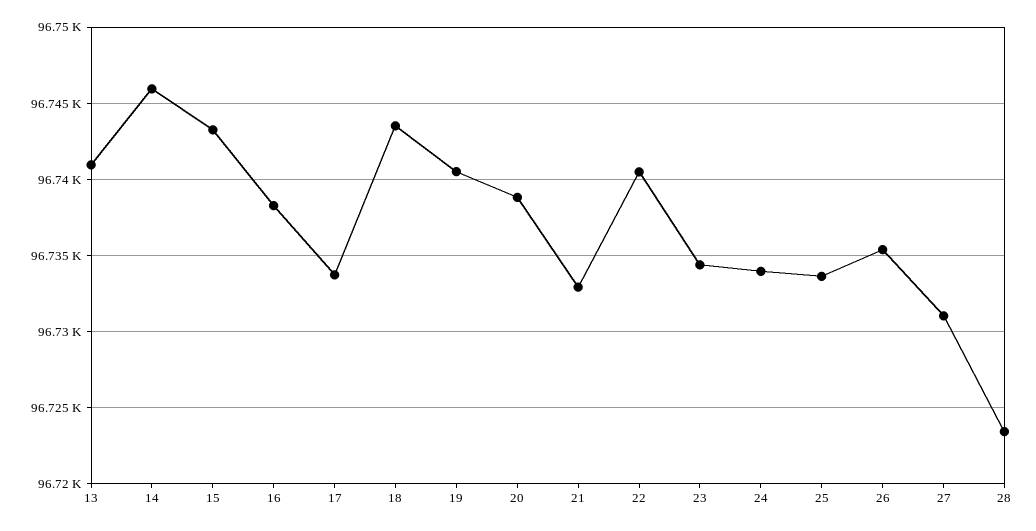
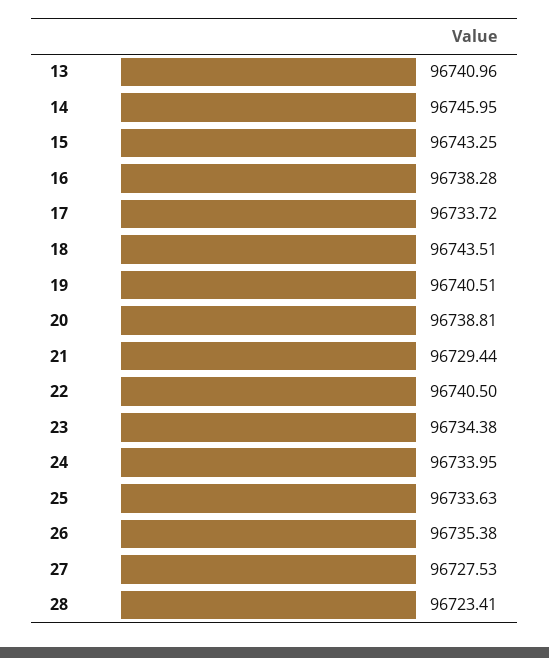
21: 96733 -> 96729.44
27: 96731 -> 96727.53

